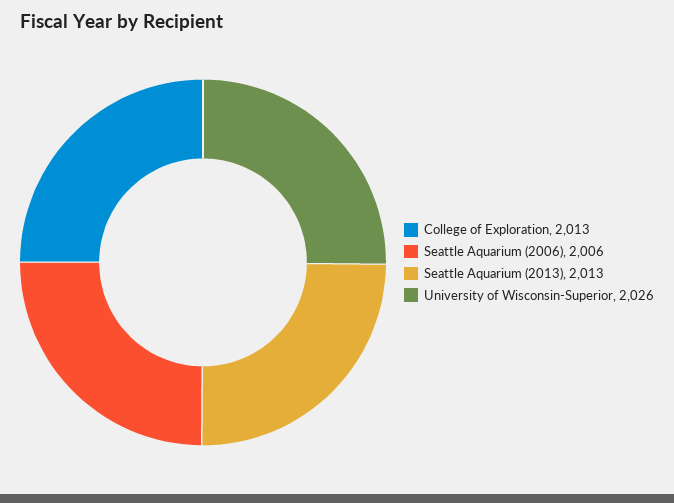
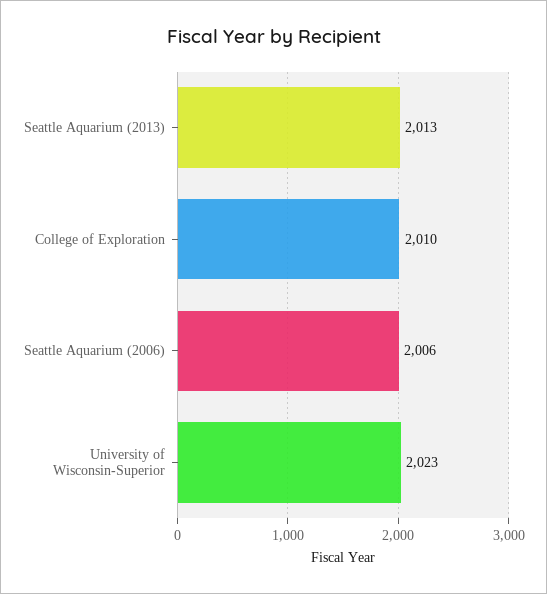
College of Exploration: 2013 -> 2010
University of Wisconsin-Superior: 2026 -> 2023

